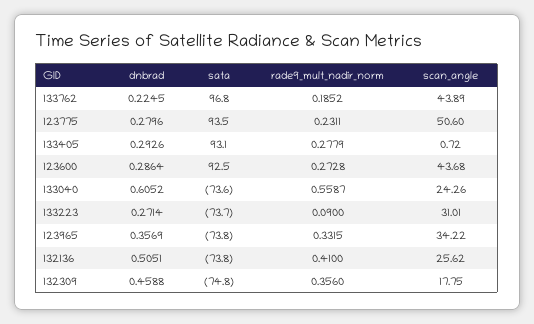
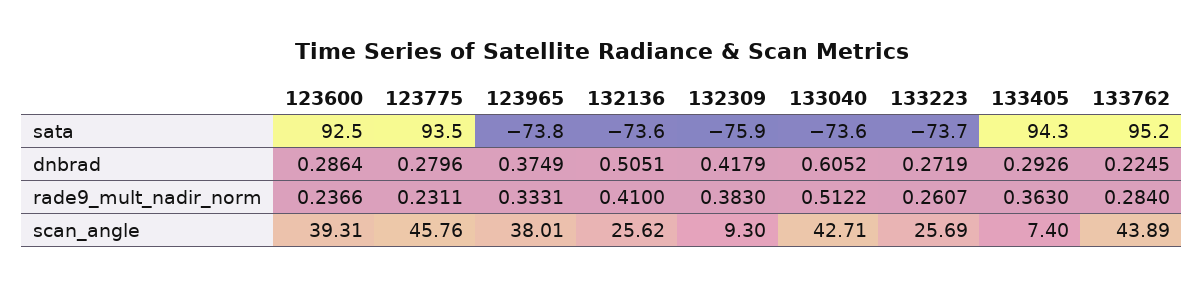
sata, 133762: 96.8 -> 95.2
rade9_mult_nadir_norm, 133762: 0.1852 -> 0.284
scan_angle, 123775: 50.6 -> 45.76
sata, 133405: 93.1 -> 94.3
rade9_mult_nadir_norm, 133405: 0.2779 -> 0.363
scan_angle, 133405: 0.72 -> 7.4
rade9_mult_nadir_norm, 123600: 0.2728 -> 0.2366
scan_angle, 123600: 43.68 -> 39.31
rade9_mult_nadir_norm, 133040: 0.5587 -> 0.5122
scan_angle, 133040: 24.26 -> 42.71
dnbrad, 133223: 0.2714 -> 0.2719
rade9_mult_nadir_norm, 133223: 0.09 -> 0.2607
scan_angle, 133223: 31.01 -> 25.69
dnbrad, 123965: 0.3569 -> 0.3749
rade9_mult_nadir_norm, 123965: 0.3315 -> 0.3331
scan_angle, 123965: 34.22 -> 38.01
sata, 132136: -73.8 -> -73.6
dnbrad, 132309: 0.4588 -> 0.4179
sata, 132309: -74.8 -> -75.9
rade9_mult_nadir_norm, 132309: 0.356 -> 0.383
scan_angle, 132309: 17.75 -> 9.3

